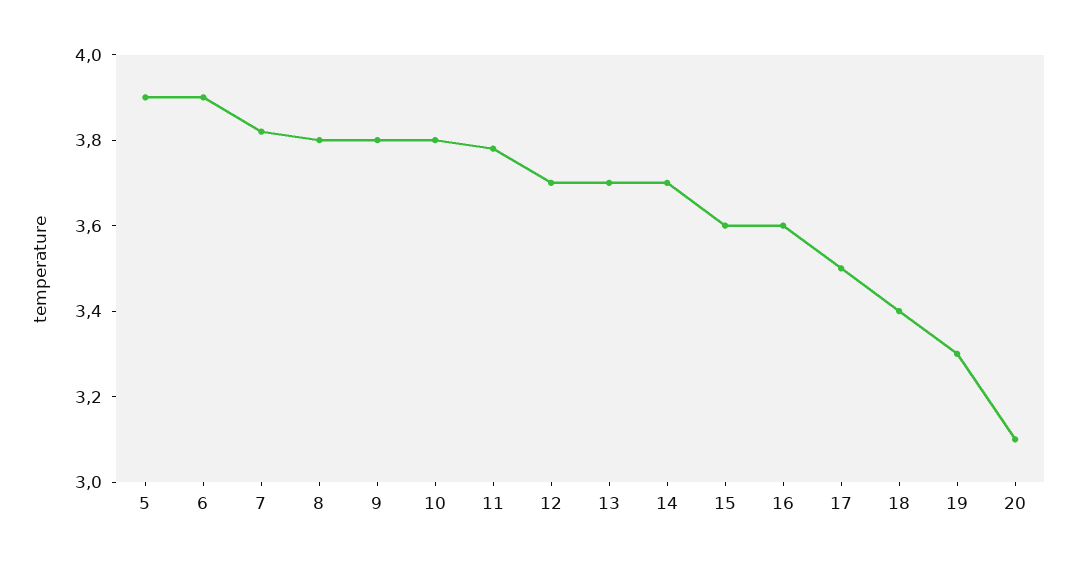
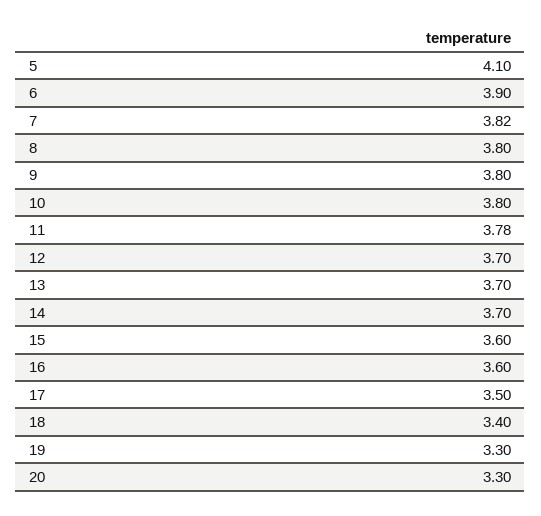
5: 3.9 -> 4.1
20: 3.1 -> 3.3

